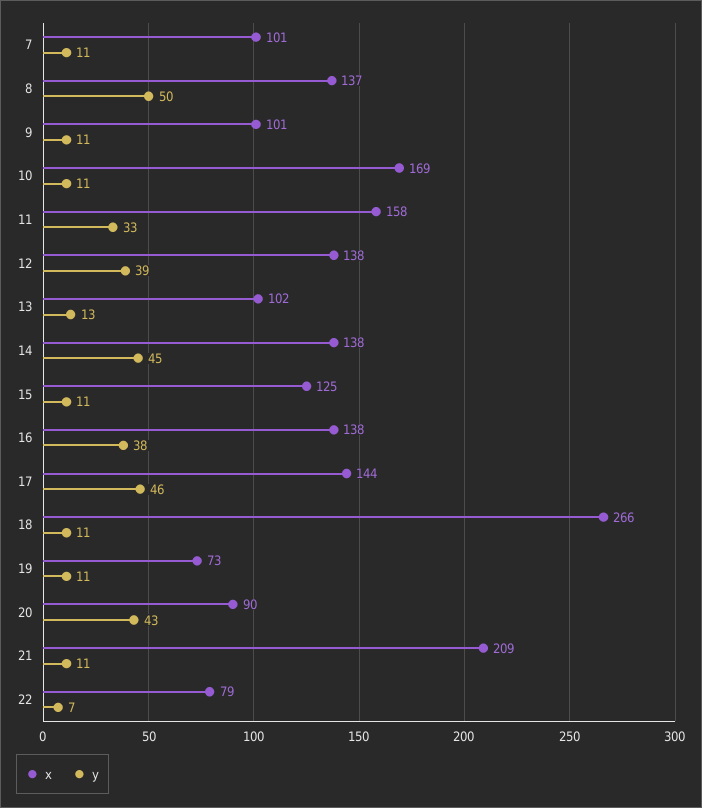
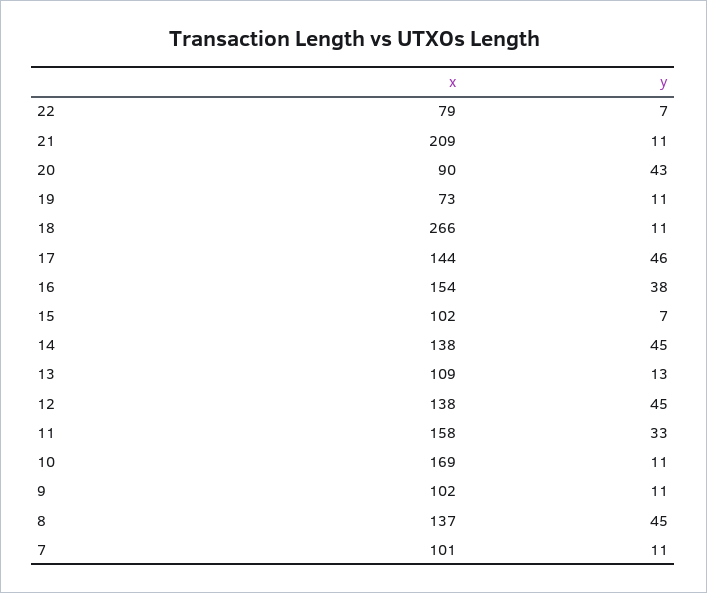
y, 8: 50 -> 45
x, 9: 101 -> 102
y, 12: 39 -> 45
x, 13: 102 -> 109
x, 15: 125 -> 102
y, 15: 11 -> 7
x, 16: 138 -> 154

